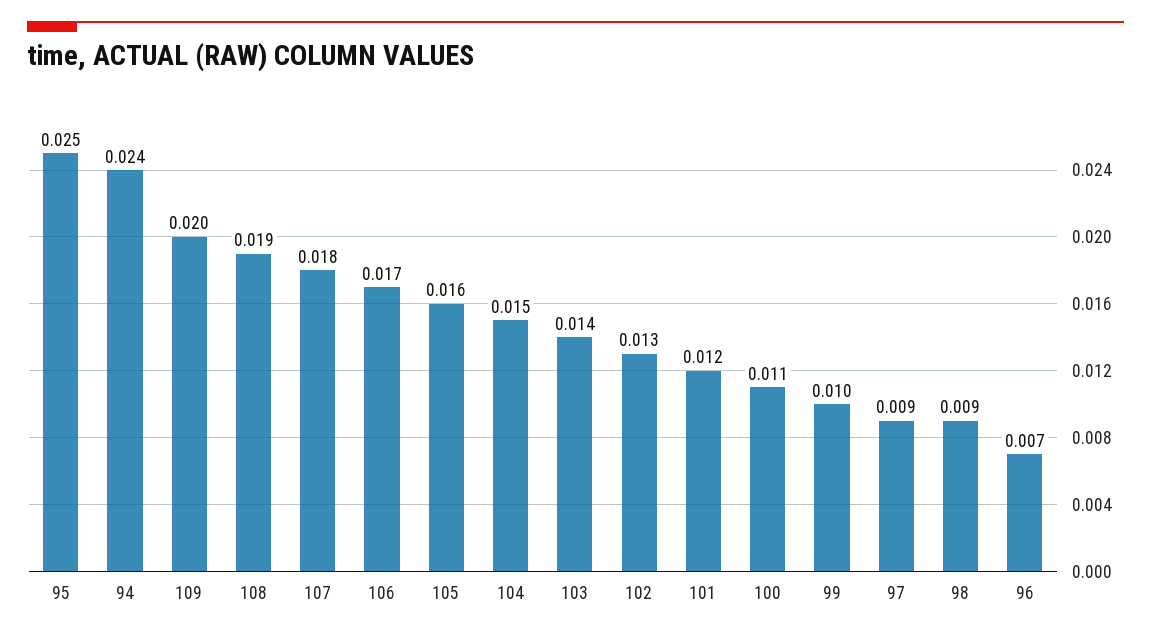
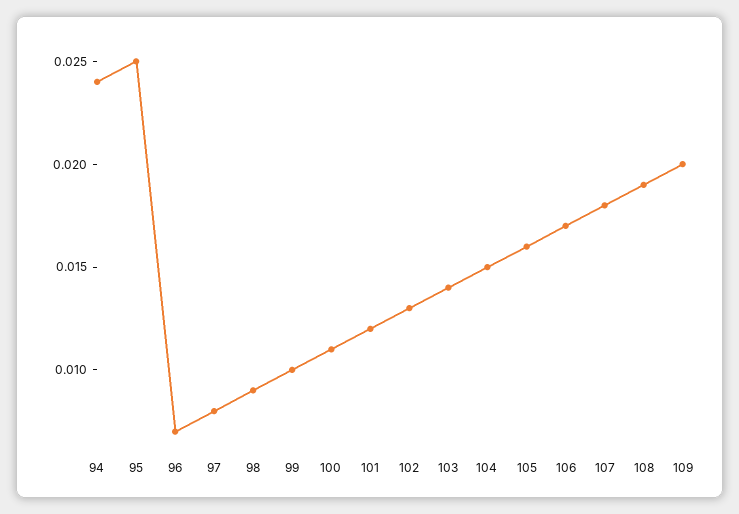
97: 0.009 -> 0.008

